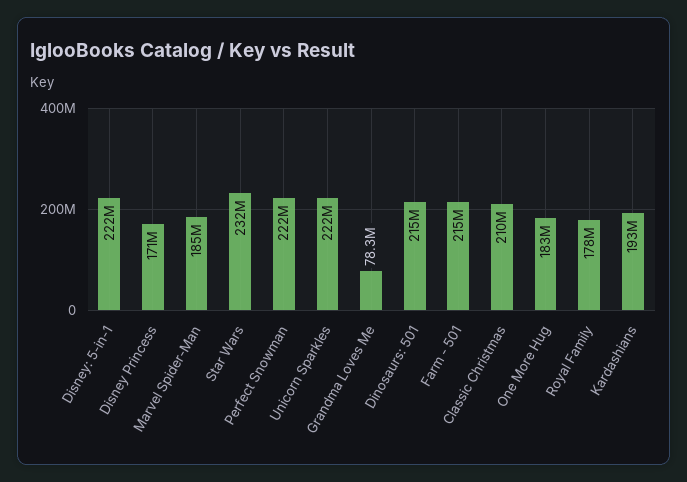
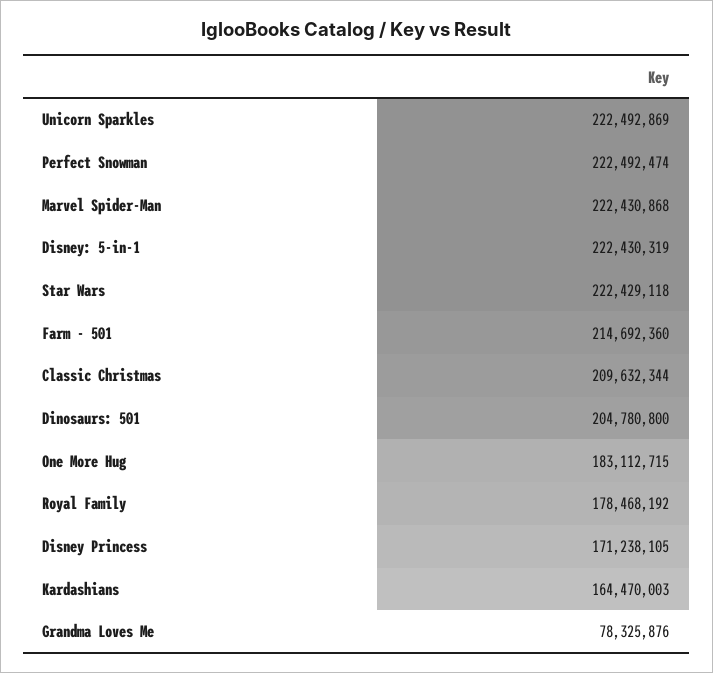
Marvel Spider-Man: 185000000 -> 222430868
Star Wars: 232000000 -> 222429118
Dinosaurs: 501: 215000000 -> 204780800
Kardashians: 193000000 -> 164470003

